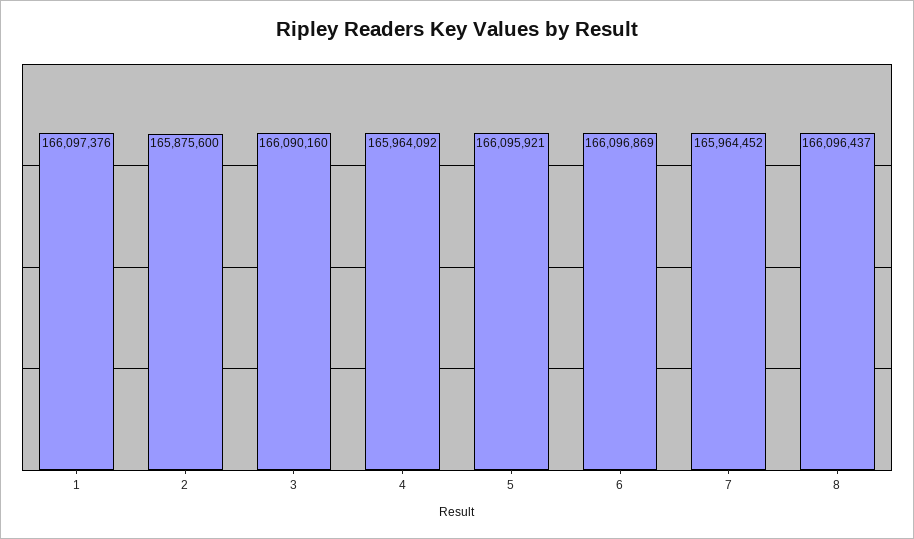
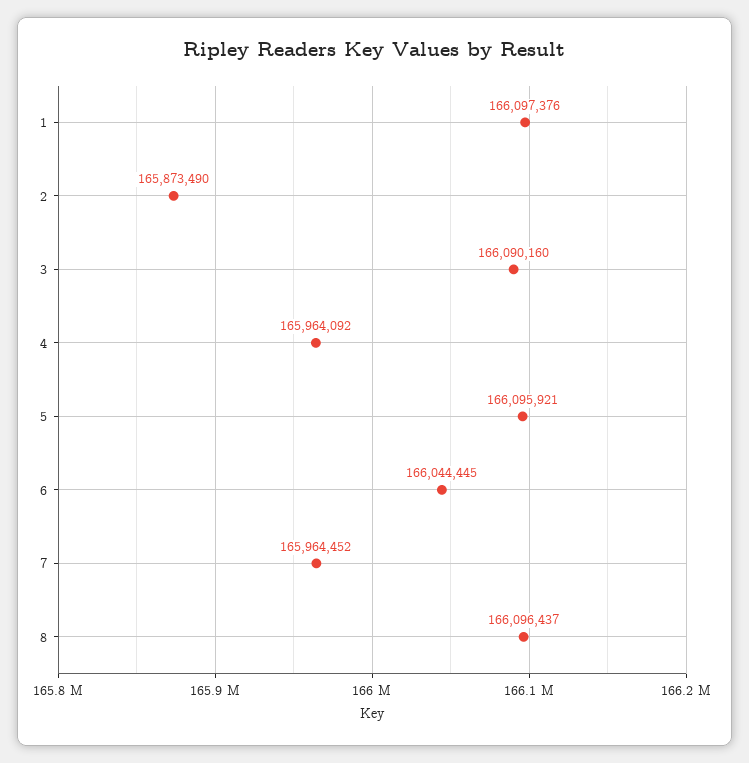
2: 165875600 -> 165873490
6: 166096869 -> 166044445

